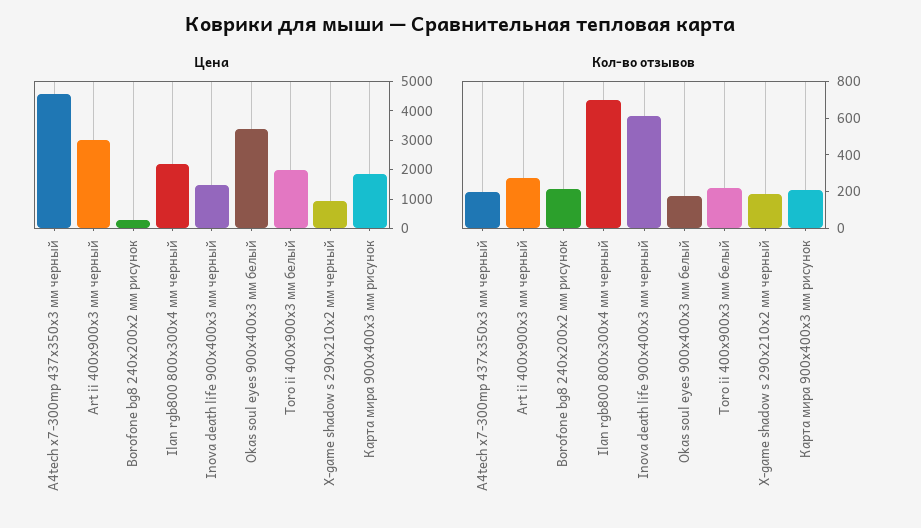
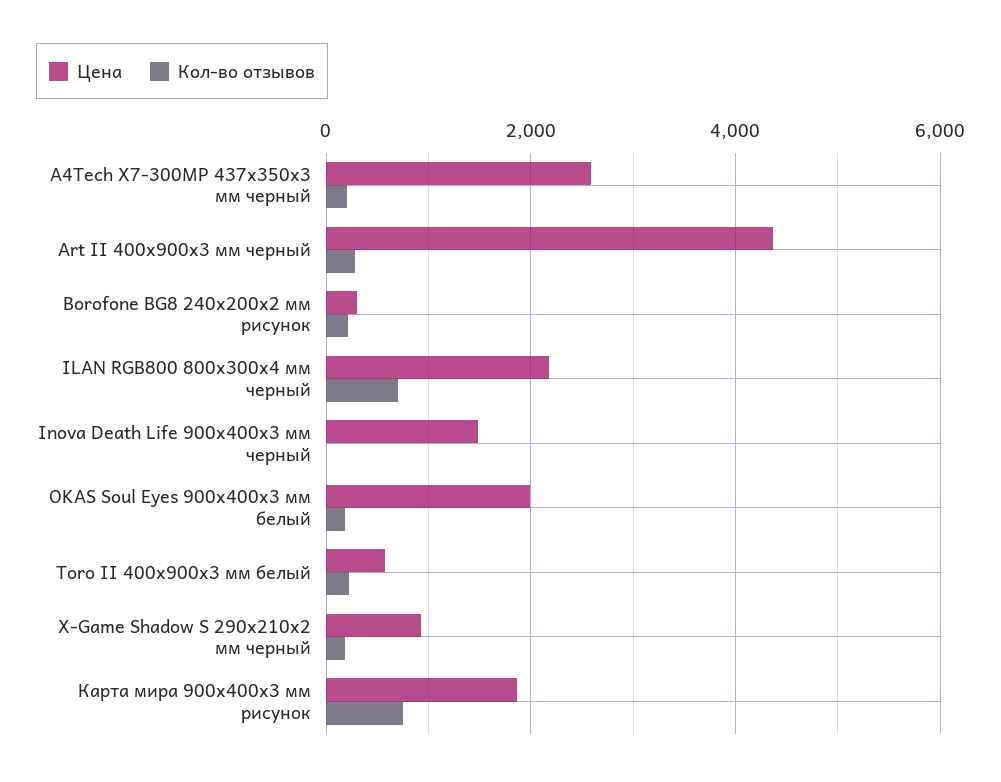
Цена, A4tech x7-300mp 437x350x3 мм черный: 4500 -> 2600
Цена, Art ii 400x900x3 мм черный: 3000 -> 4400
Цена, Okas soul eyes 900x400x3 мм белый: 3500 -> 2000
Цена, Toro ii 400x900x3 мм белый: 2000 -> 600
Кол-во отзывов, Inova death life 900x400x3 мм черный: 600 -> 0
Кол-во отзывов, Карта мира 900x400x3 мм рисунок: 200 -> 800

